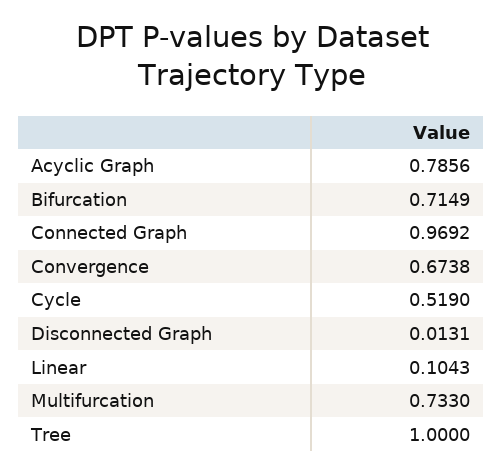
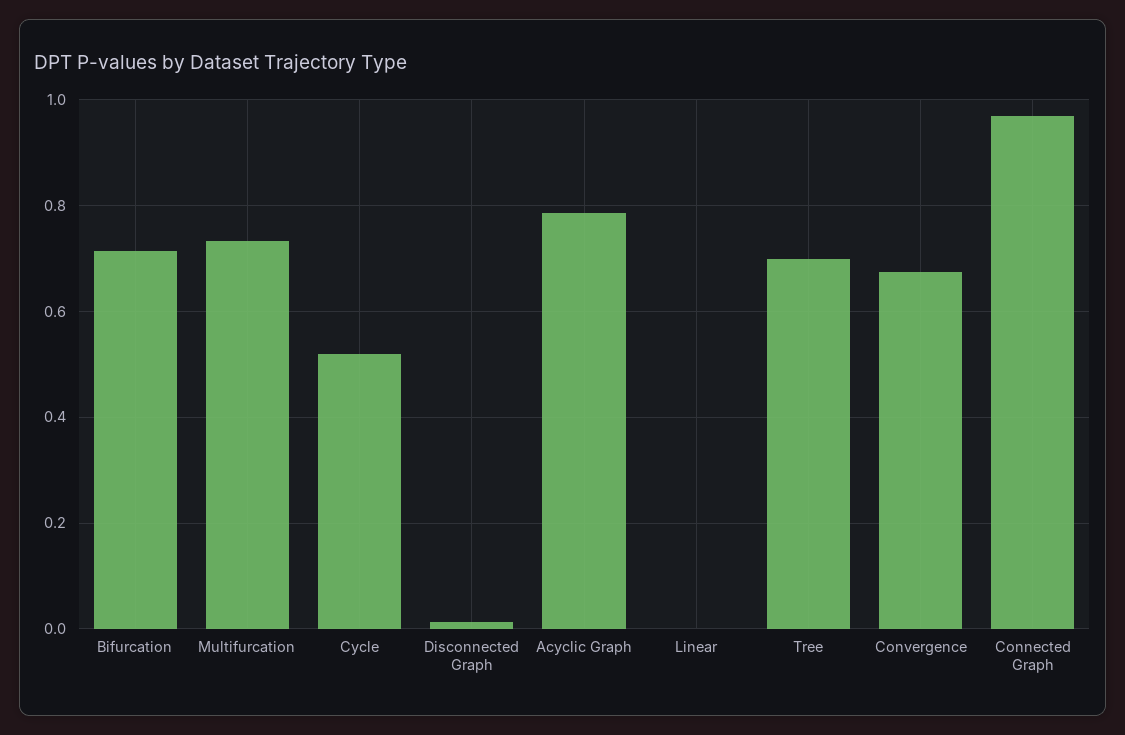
Linear: 0.1043 -> 0
Tree: 1 -> 0.7

